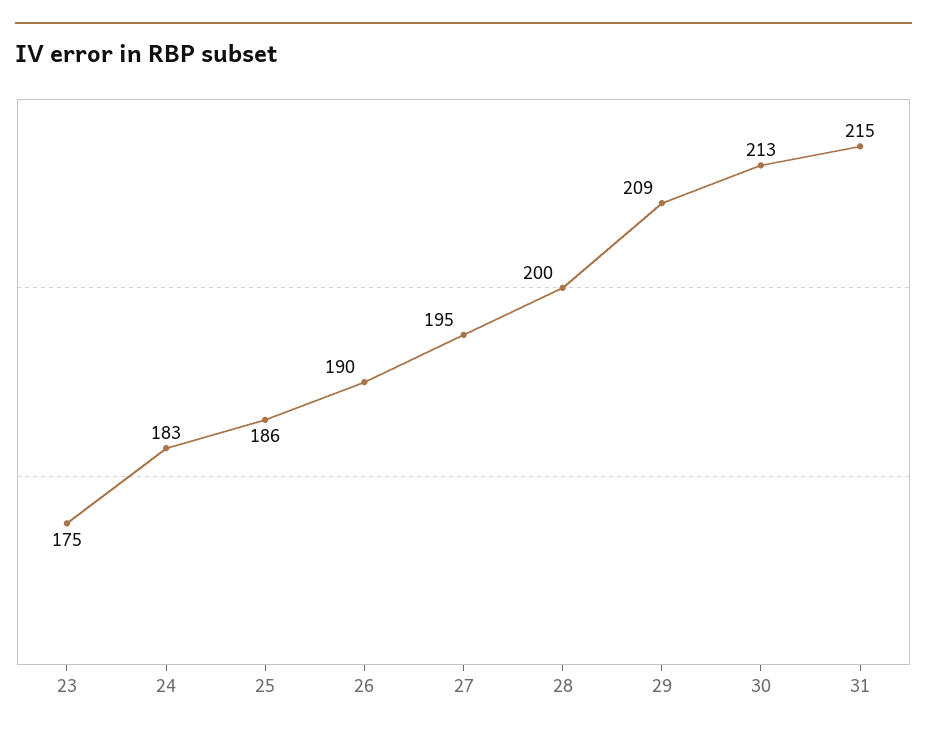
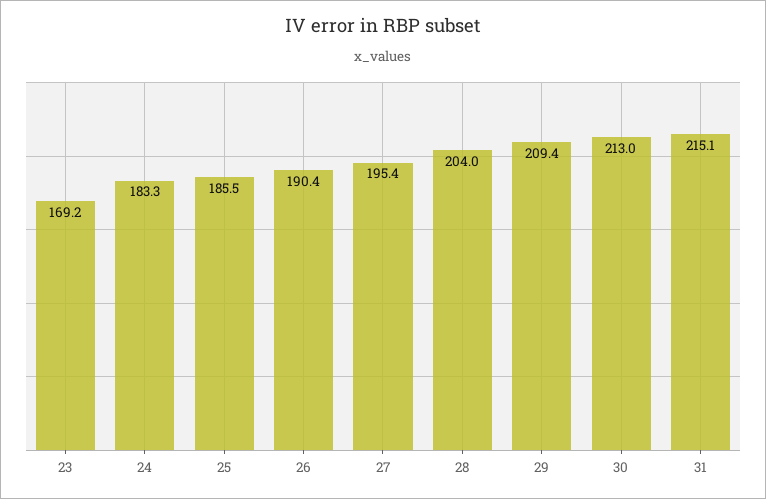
23: 175 -> 169.2
28: 200 -> 204

